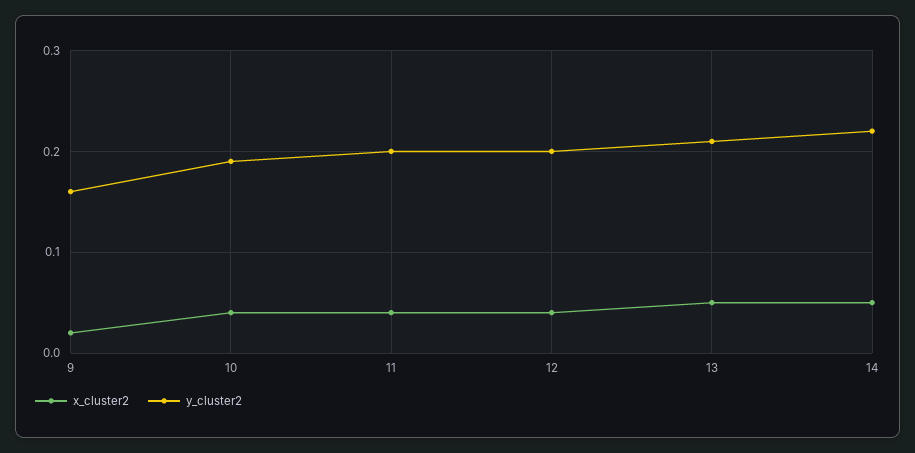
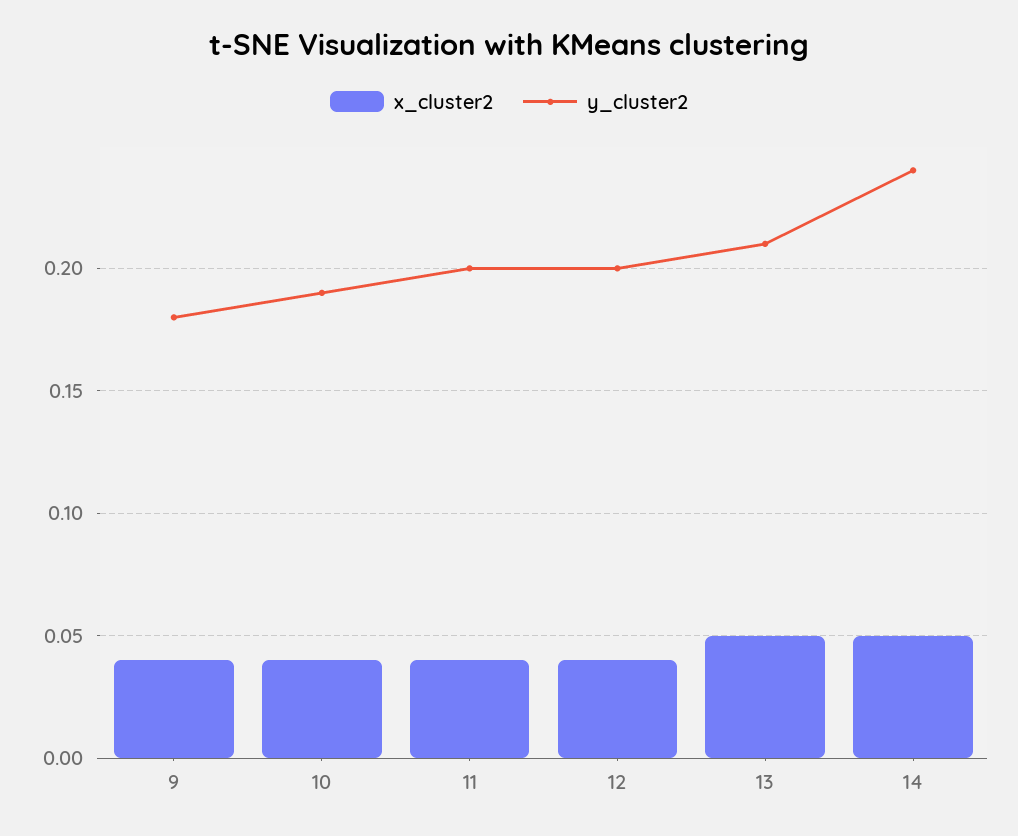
x_cluster2, 9: 0.02 -> 0.04
y_cluster2, 9: 0.16 -> 0.18
y_cluster2, 14: 0.22 -> 0.24

